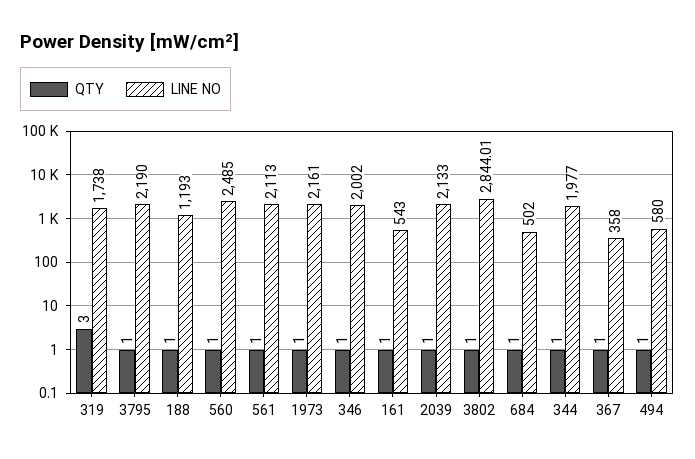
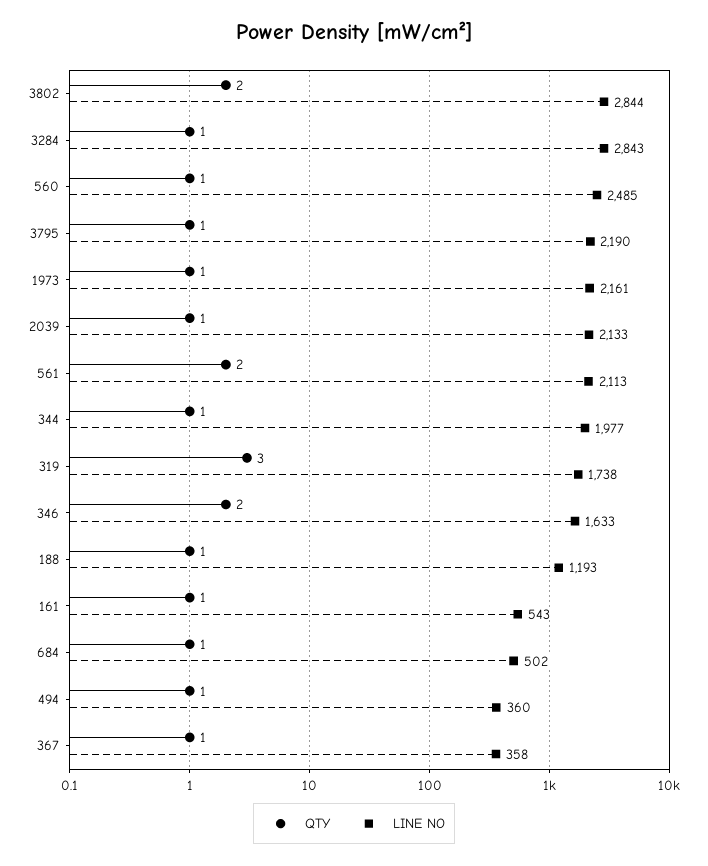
QTY, 561: 1 -> 2
QTY, 346: 1 -> 2
LINE NO, 346: 2002 -> 1633
QTY, 3802: 1 -> 2
LINE NO, 494: 580 -> 360
QTY, 3284: none -> 1
LINE NO, 3284: none -> 2843

